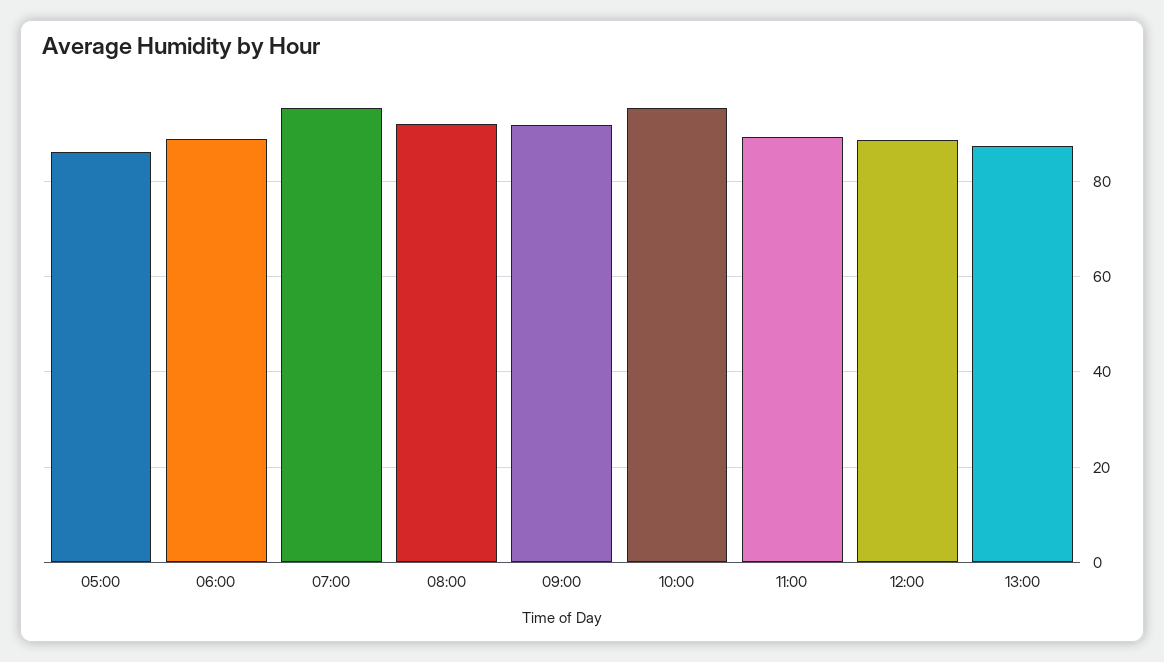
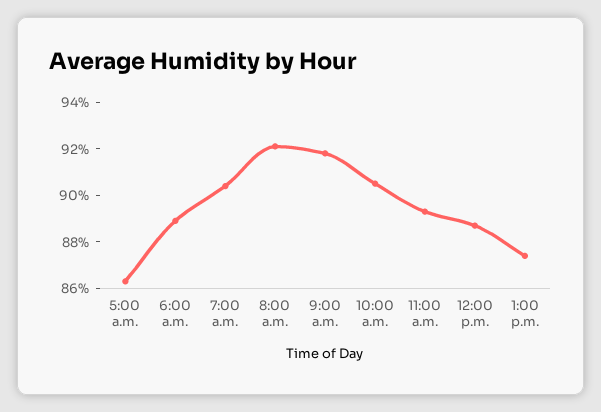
07:00: 96 -> 90.5
10:00: 96 -> 90.5

